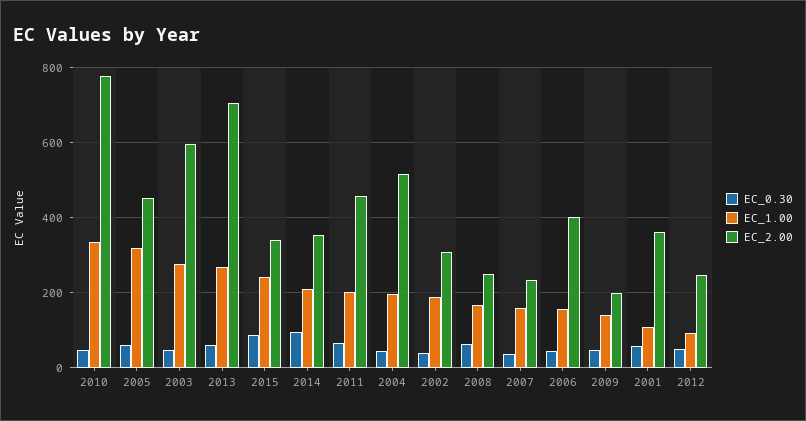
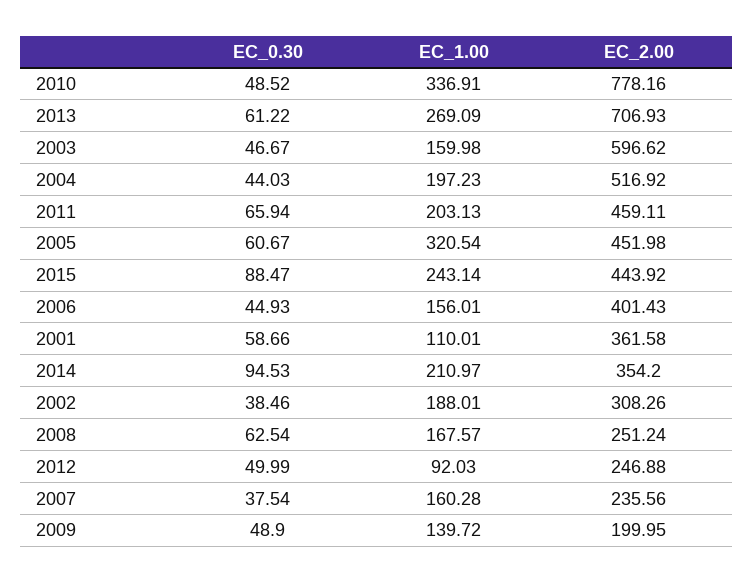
EC_1.00, 2003: 280 -> 159.98
EC_2.00, 2015: 340 -> 443.92

